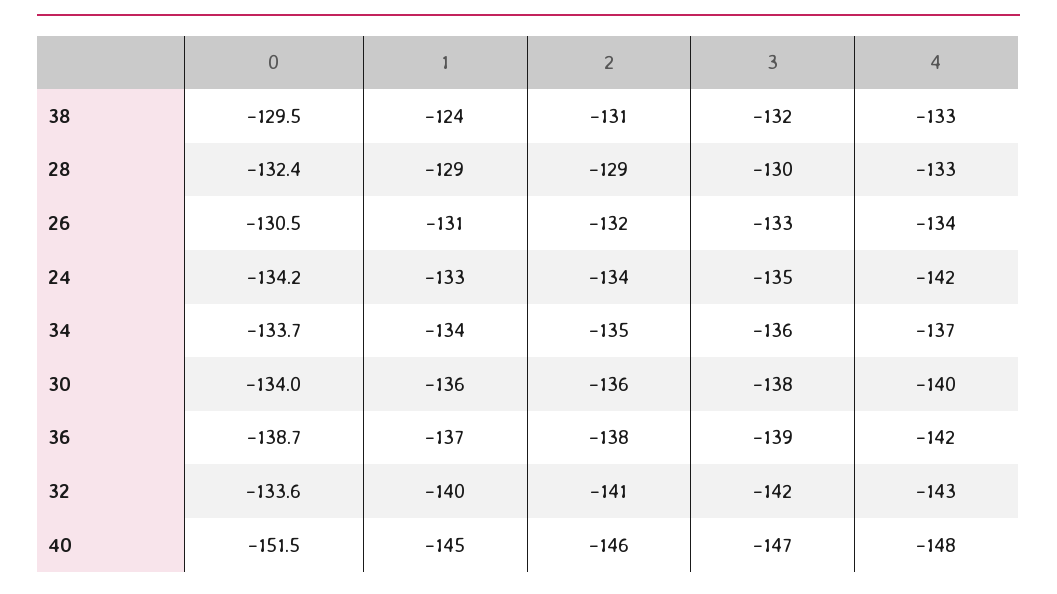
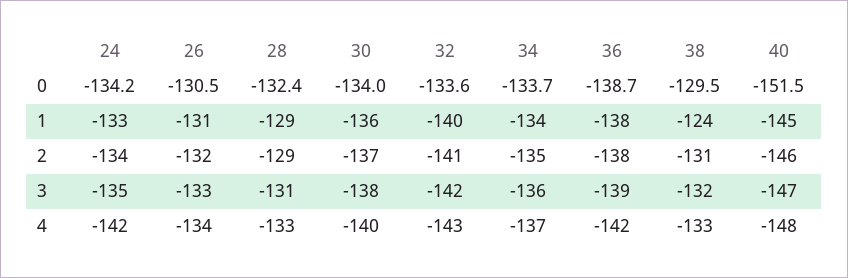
3, 28: -130 -> -131
2, 30: -136 -> -137
1, 36: -137 -> -138

